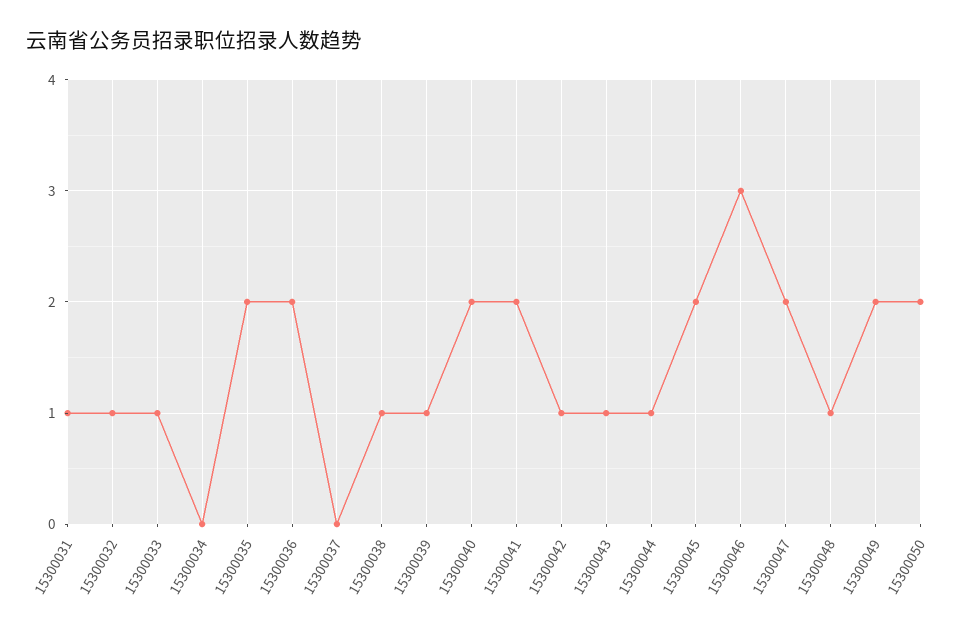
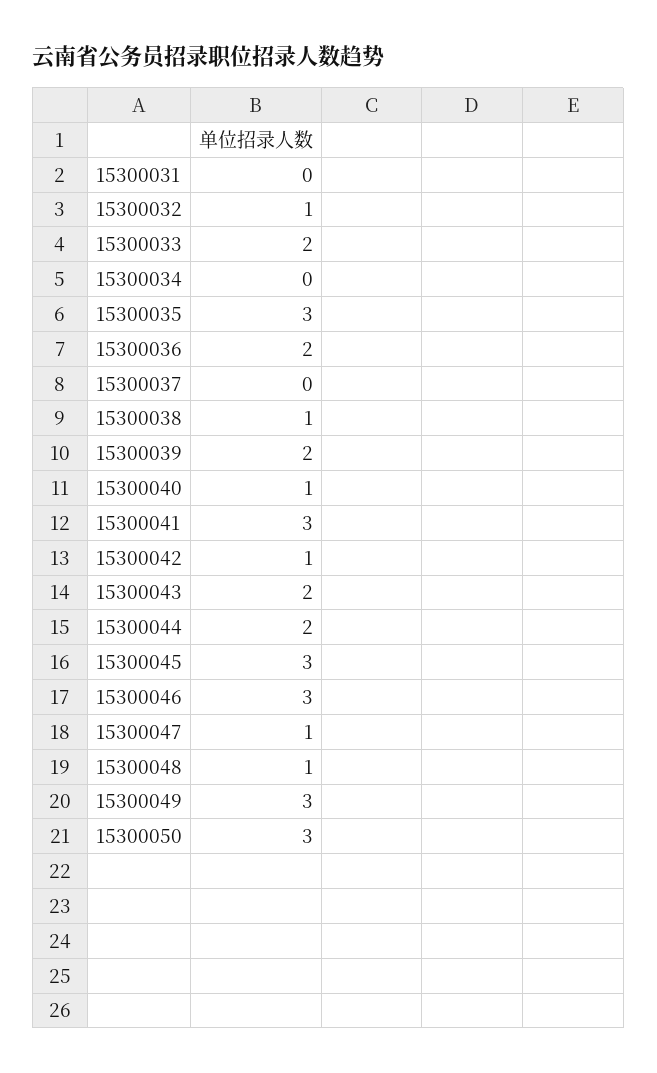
15300031: 1 -> 0
15300033: 1 -> 2
15300035: 2 -> 3
15300039: 1 -> 2
15300040: 2 -> 1
15300041: 2 -> 3
15300043: 1 -> 2
15300044: 1 -> 2
15300045: 2 -> 3
15300047: 2 -> 1
15300049: 2 -> 3
15300050: 2 -> 3

